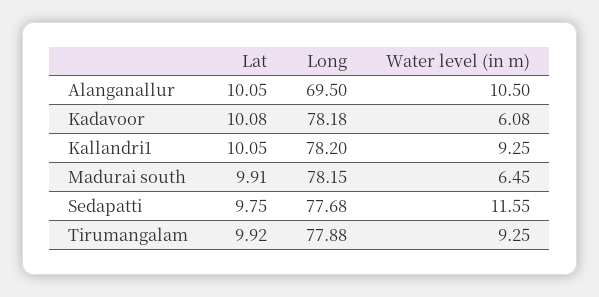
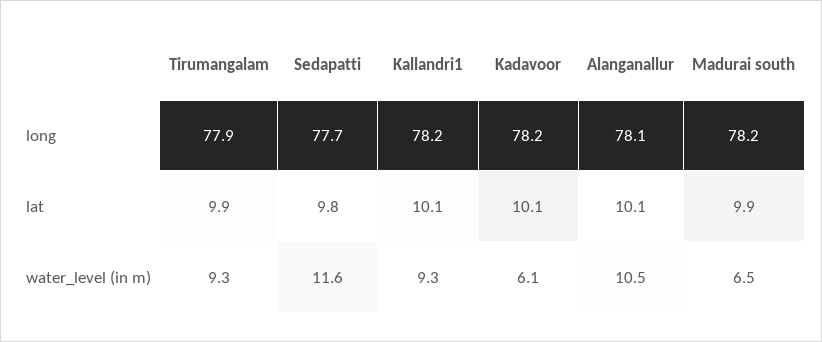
Long, Alanganallur: 69.5 -> 78.1

